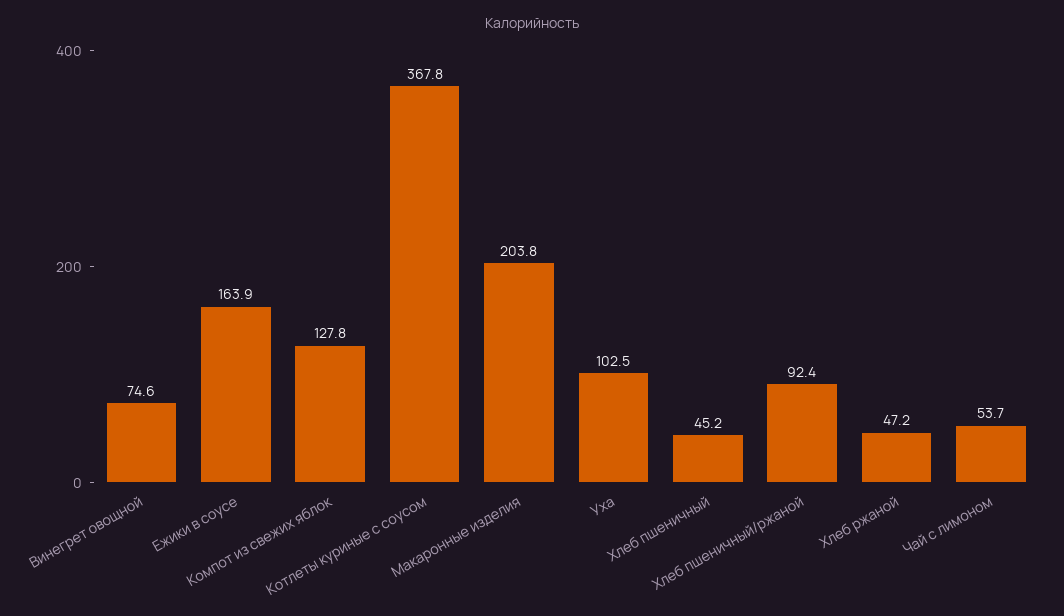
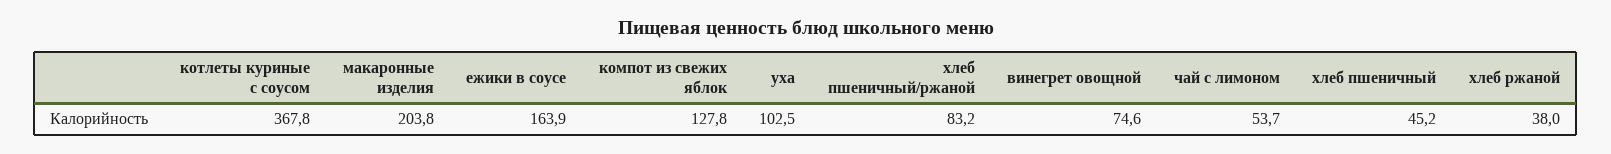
Хлеб пшеничный/ржаной: 92.4 -> 83.2
Хлеб ржаной: 47.2 -> 38

